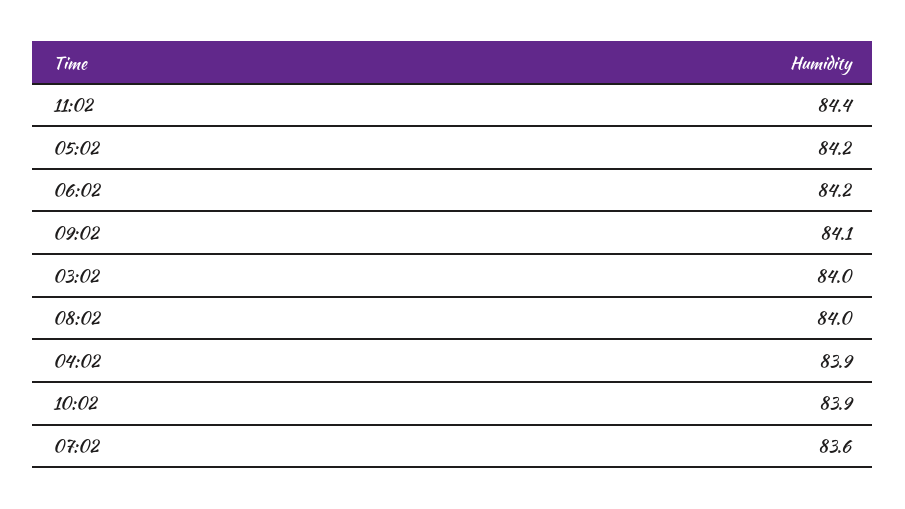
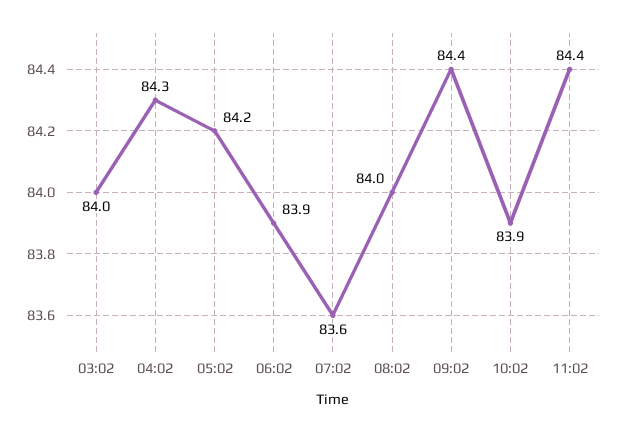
06:02: 84.2 -> 83.9
09:02: 84.1 -> 84.4
04:02: 83.9 -> 84.3

